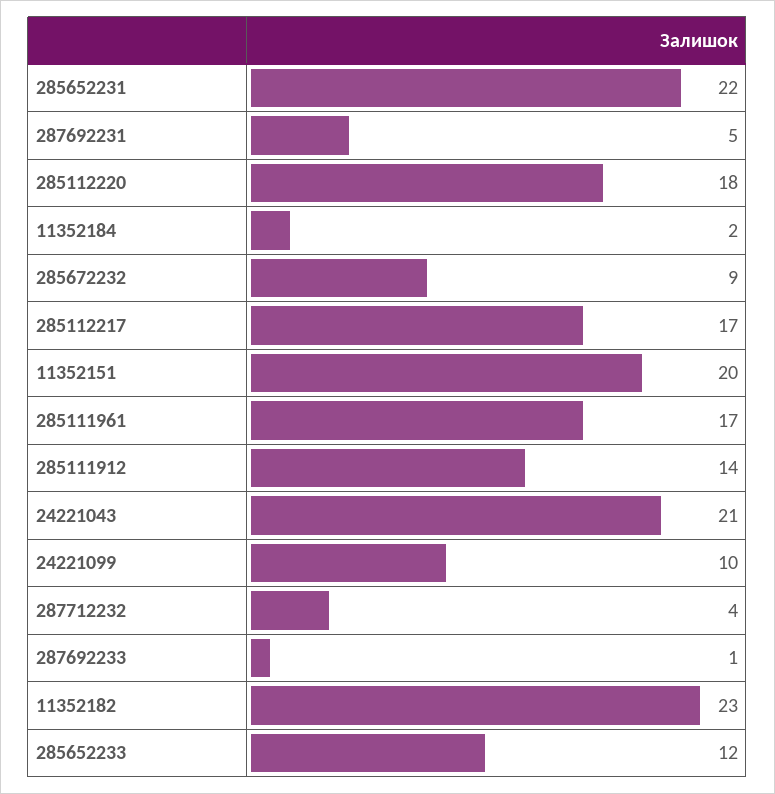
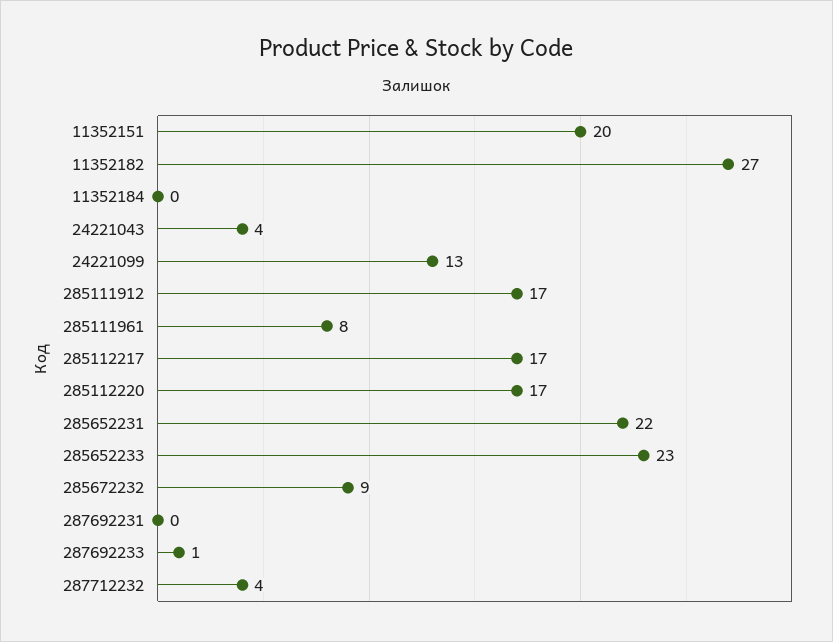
287692231: 5 -> 0
285112220: 18 -> 17
11352184: 2 -> 0
285111961: 17 -> 8
285111912: 14 -> 17
24221043: 21 -> 4
24221099: 10 -> 13
11352182: 23 -> 27
285652233: 12 -> 23

